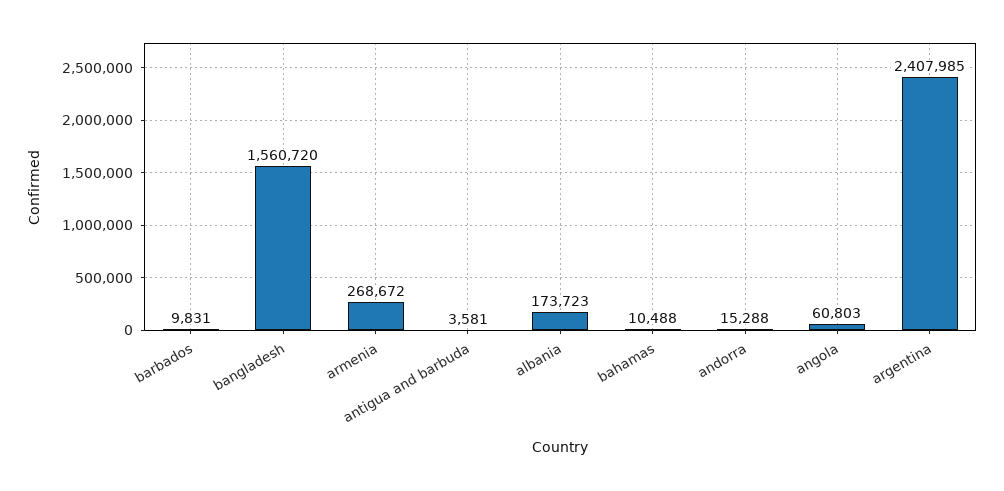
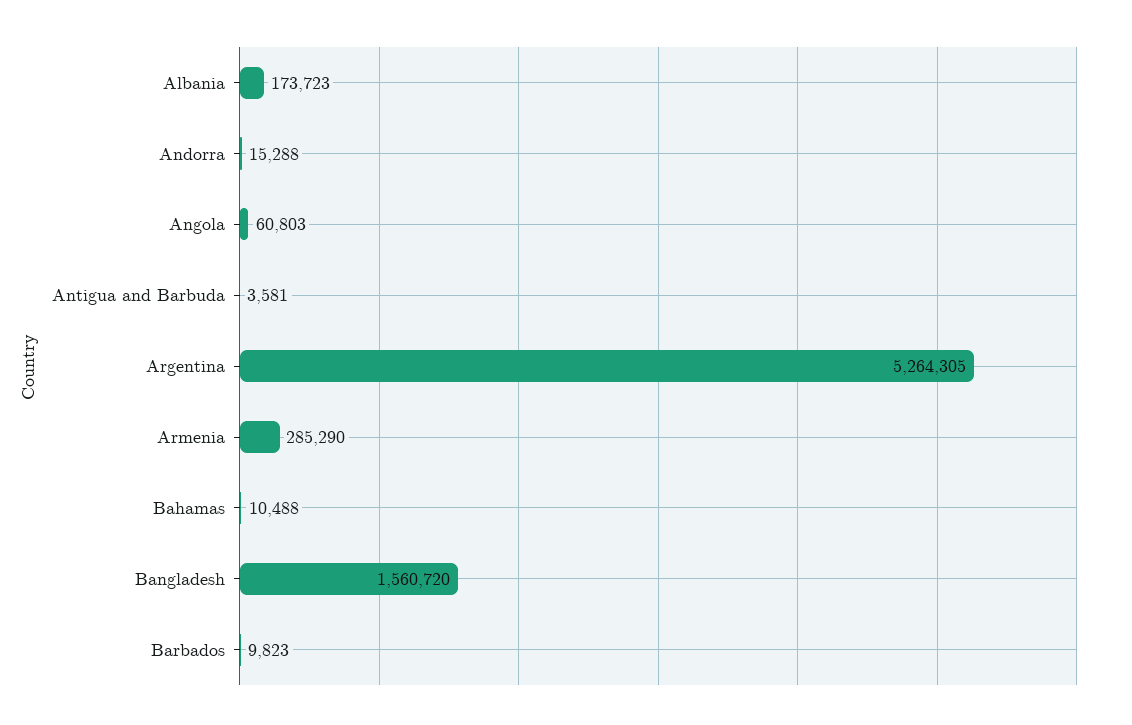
barbados: 9831 -> 9823
armenia: 268672 -> 285290
argentina: 2407985 -> 5264305

